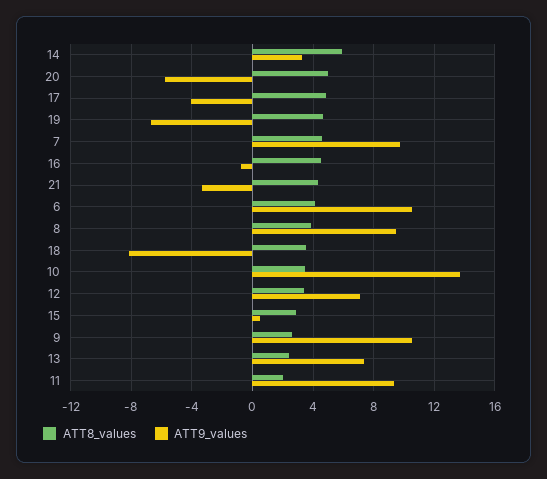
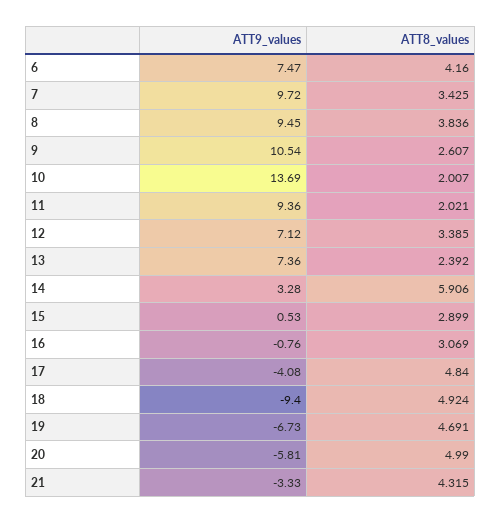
ATT8_values, 7: 4.5 -> 3.425
ATT8_values, 16: 4.5 -> 3.069
ATT9_values, 6: 10.5 -> 7.47
ATT8_values, 18: 3.5 -> 4.924
ATT9_values, 18: -8 -> -9.4
ATT8_values, 10: 3.5 -> 2.007

